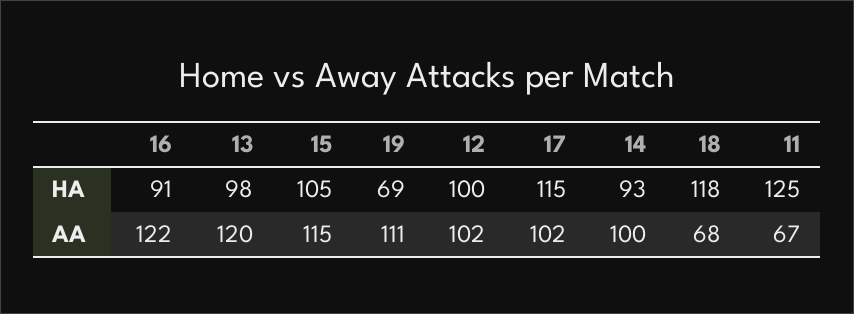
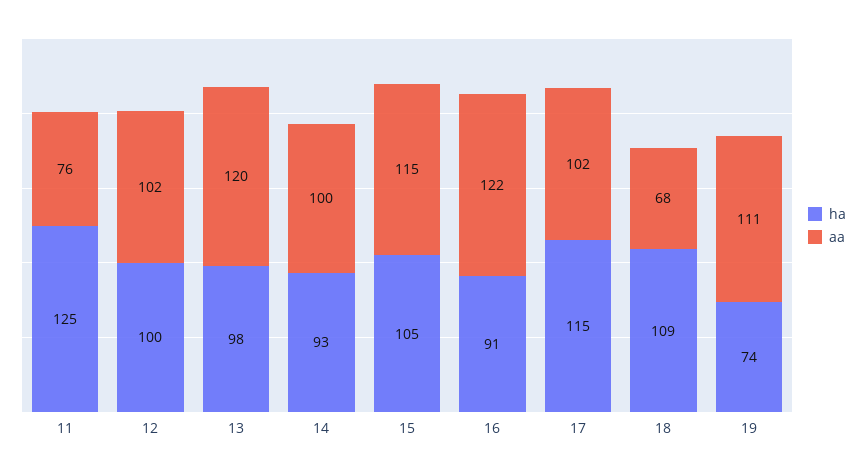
HA, 19: 69 -> 74
HA, 18: 118 -> 109
AA, 11: 67 -> 76

